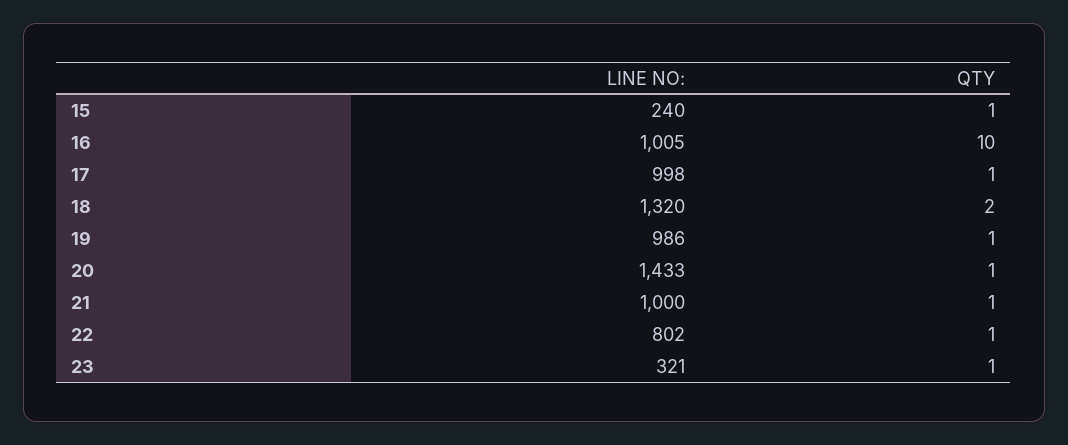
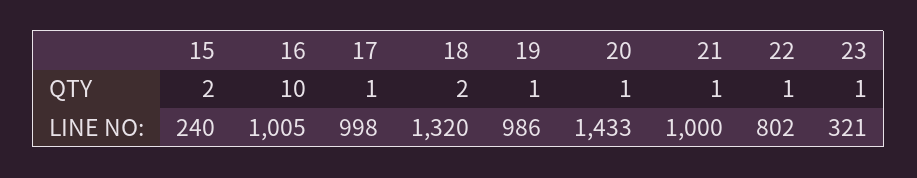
QTY, 15: 1 -> 2

